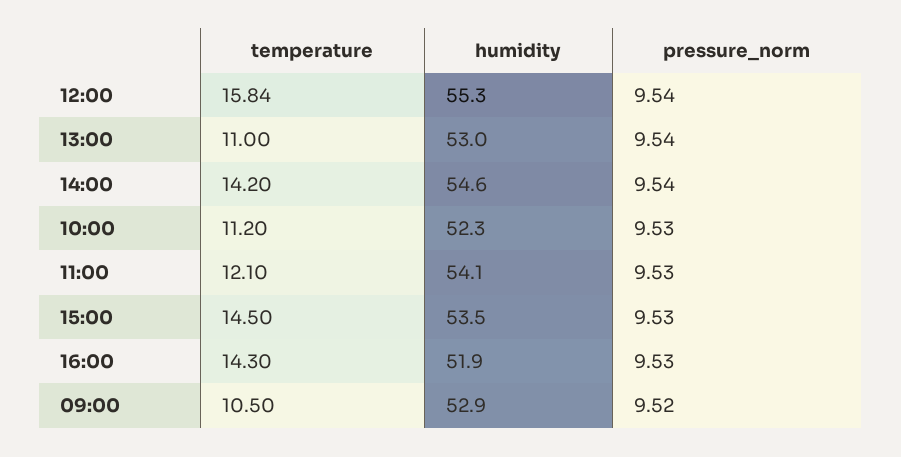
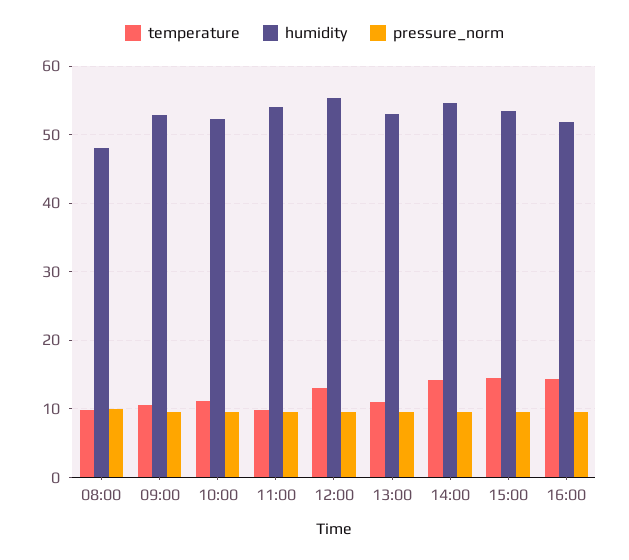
temperature, 12:00: 15.84 -> 13
temperature, 11:00: 12.1 -> 10
temperature, 08:00: none -> 10
humidity, 08:00: none -> 48
pressure_norm, 08:00: none -> 10

